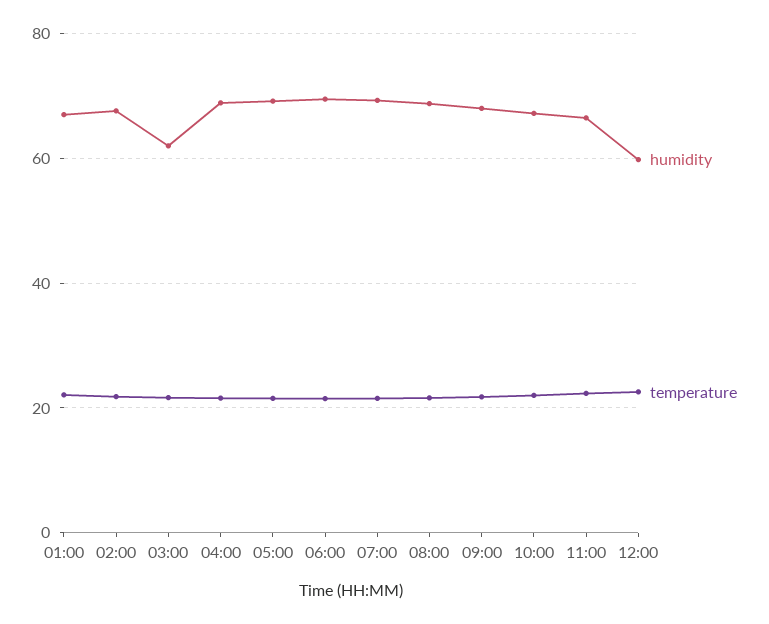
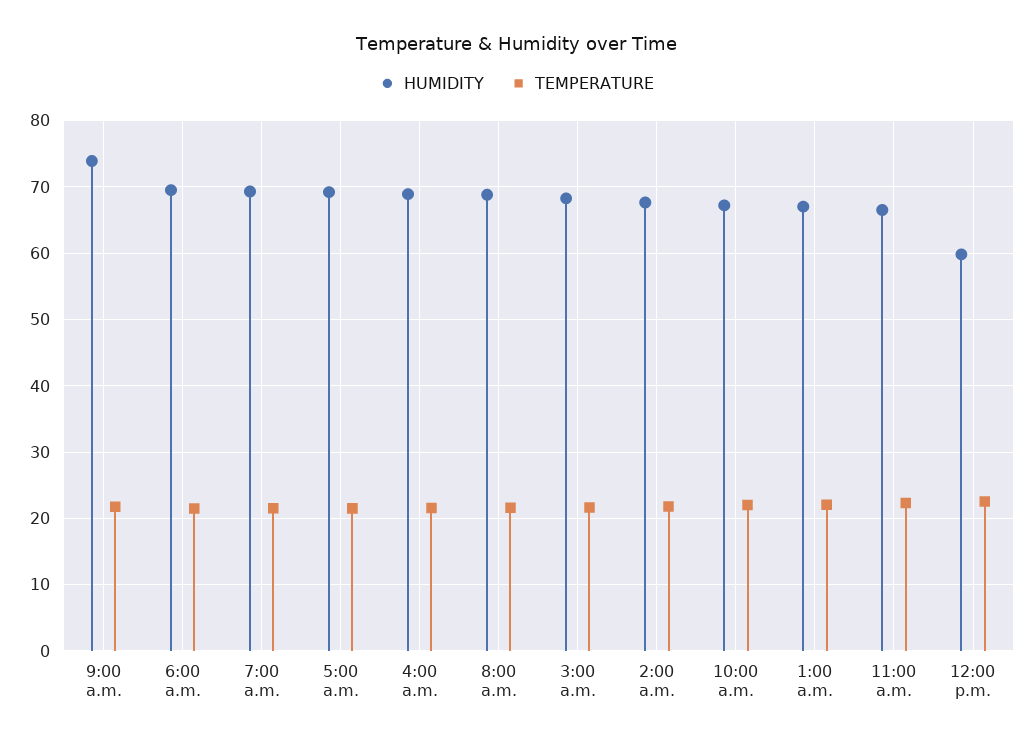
humidity, 03:00: 62 -> 68
humidity, 09:00: 68 -> 74

